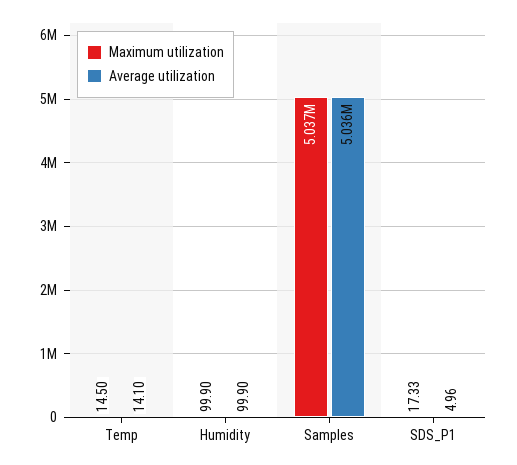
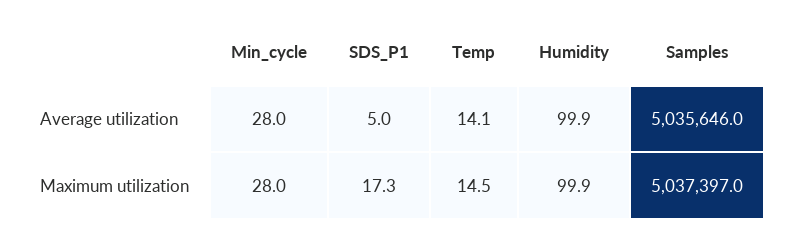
Average utilization, Min_cycle: none -> 28
Maximum utilization, Min_cycle: none -> 28

